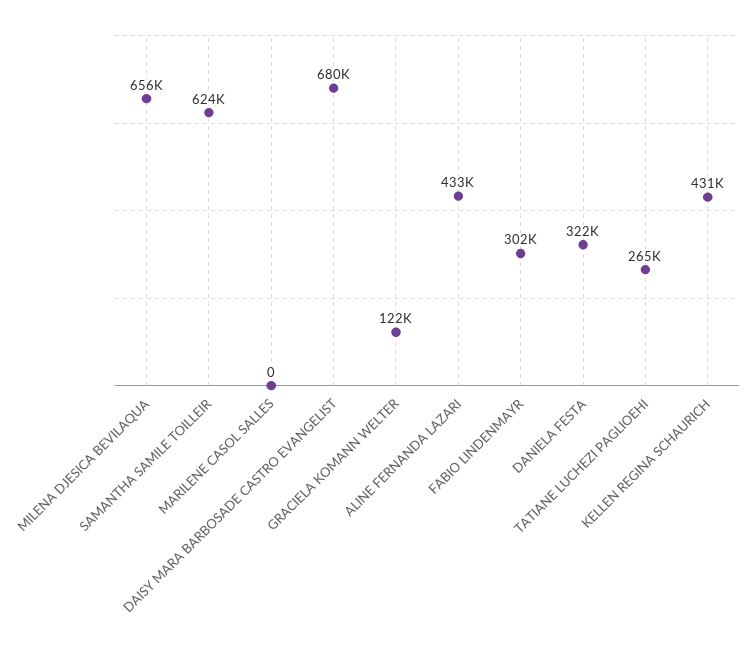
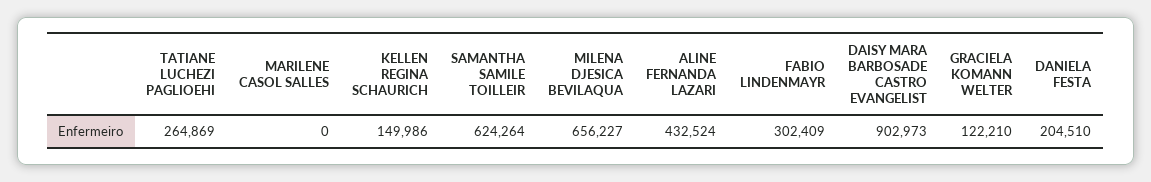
DAISY MARA BARBOSADE CASTRO EVANGELIST: 680000 -> 902973
DANIELA FESTA: 322000 -> 204510
KELLEN REGINA SCHAURICH: 431000 -> 149986

